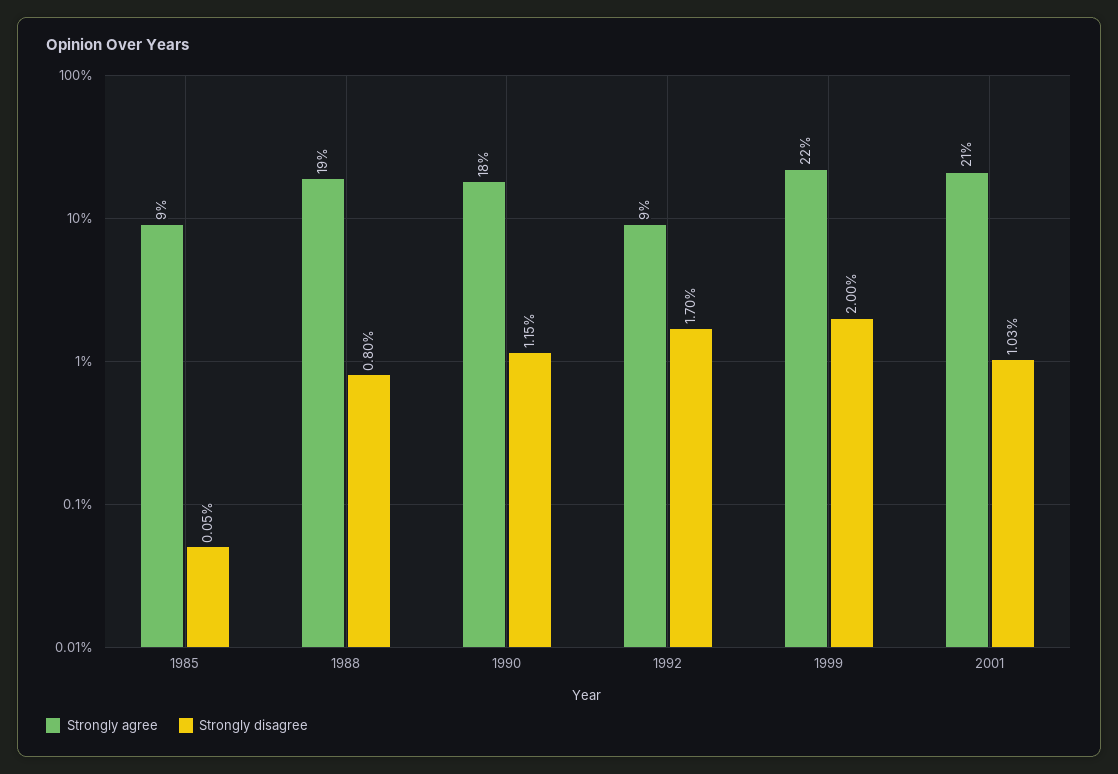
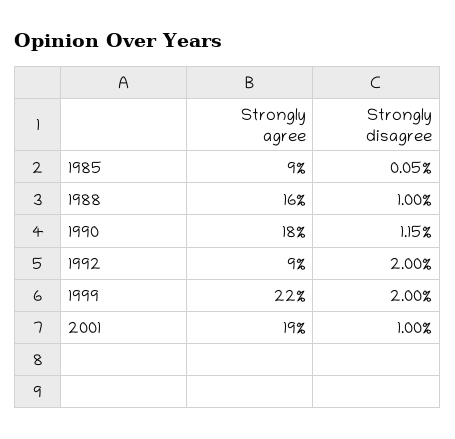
Strongly agree, 1988: 19 -> 16
Strongly disagree, 1988: 0.8 -> 1
Strongly disagree, 1992: 1.7 -> 2
Strongly agree, 2001: 21 -> 19
Strongly disagree, 2001: 1.03 -> 1

